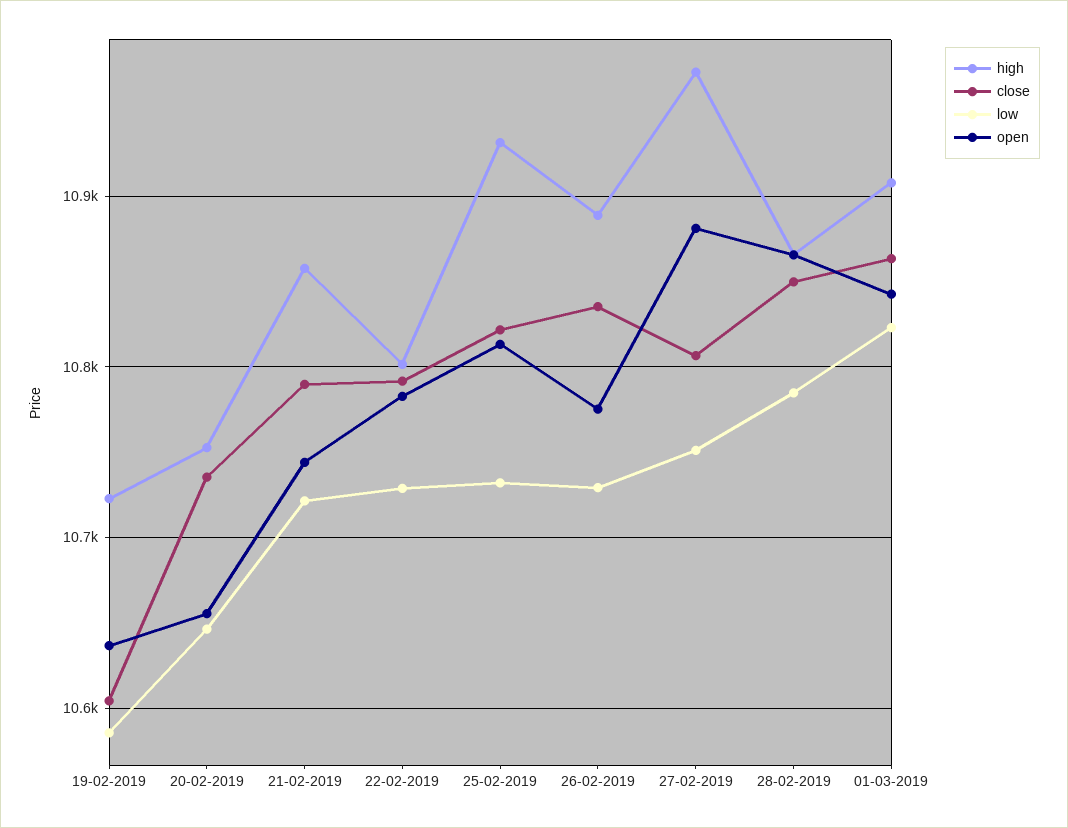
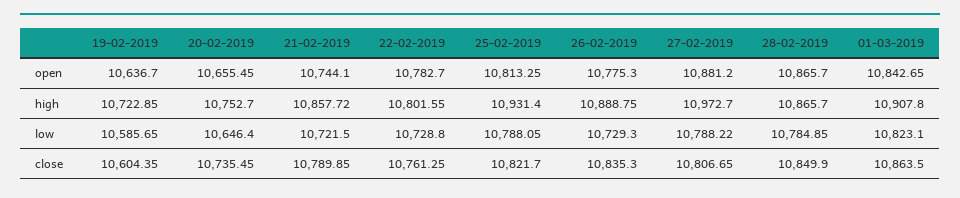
close, 22-02-2019: 10790 -> 10761.25
low, 25-02-2019: 10730 -> 10788.05
low, 27-02-2019: 10750 -> 10788.22

